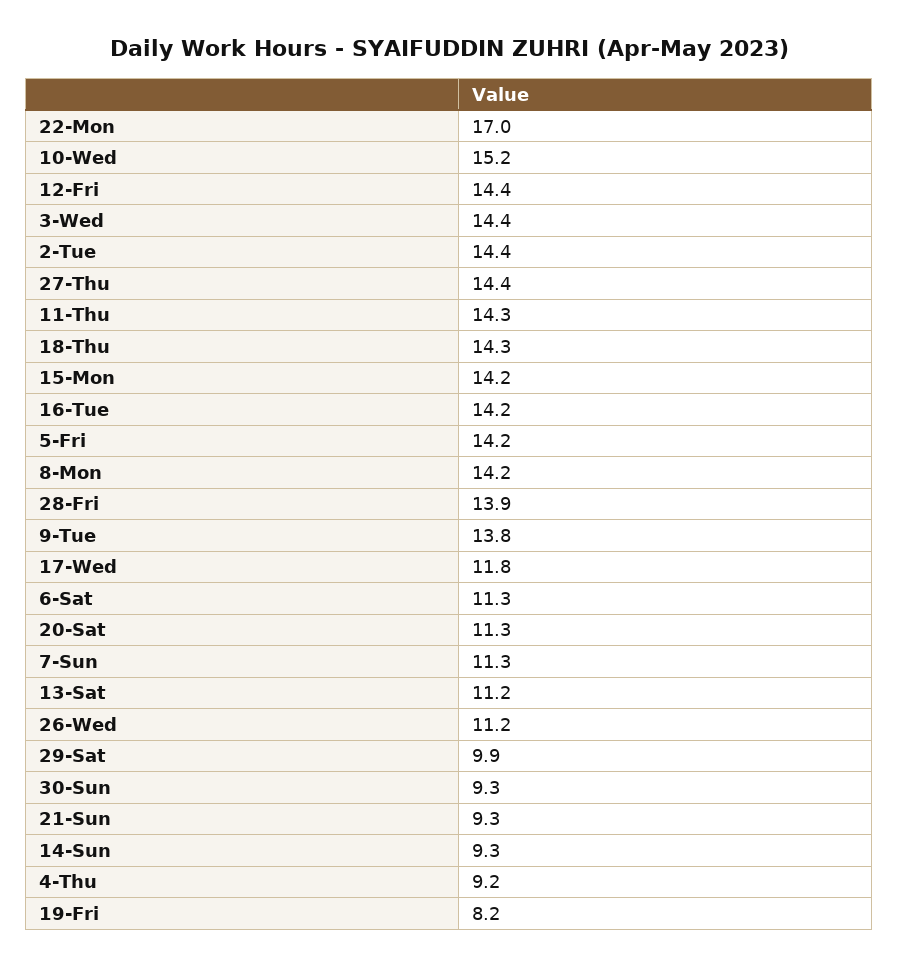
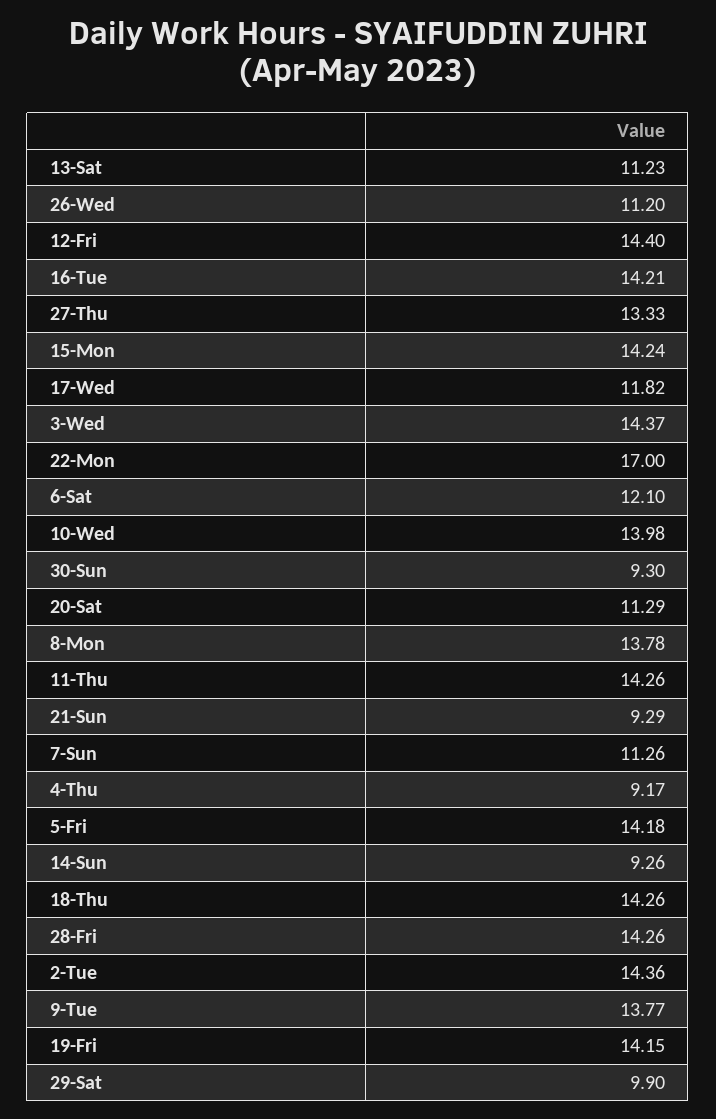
10-Wed: 15.2 -> 13.98
27-Thu: 14.4 -> 13.33
8-Mon: 14.2 -> 13.78
28-Fri: 13.9 -> 14.26
6-Sat: 11.3 -> 12.1
19-Fri: 8.2 -> 14.15

